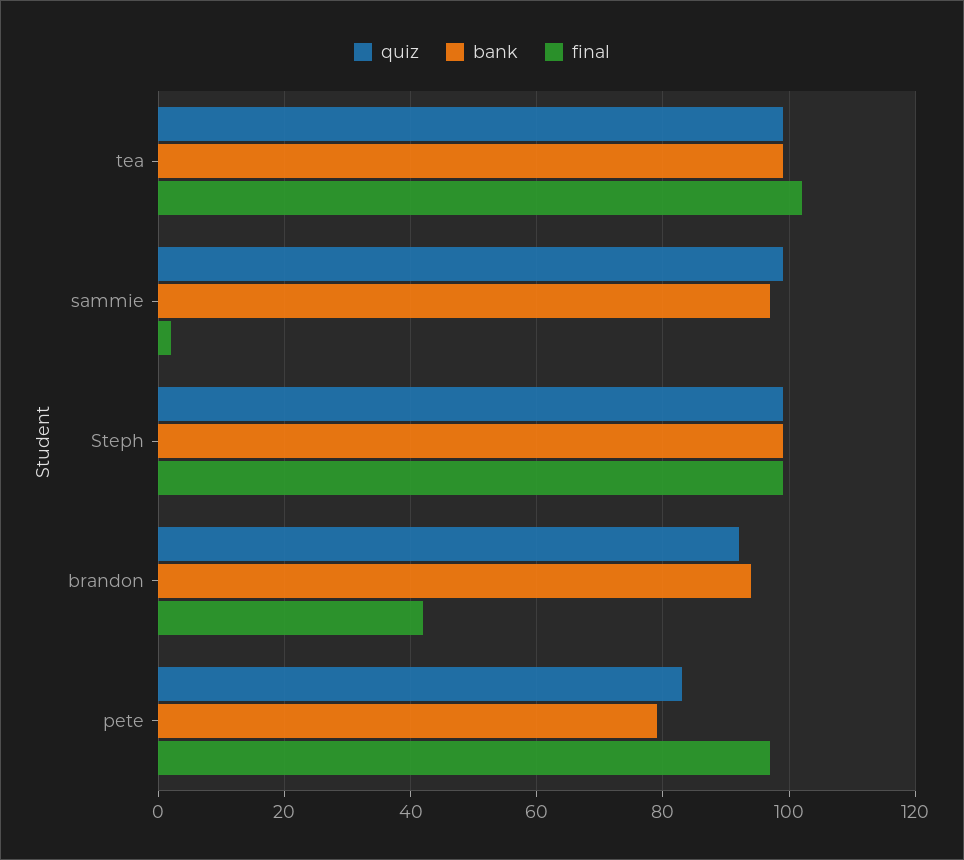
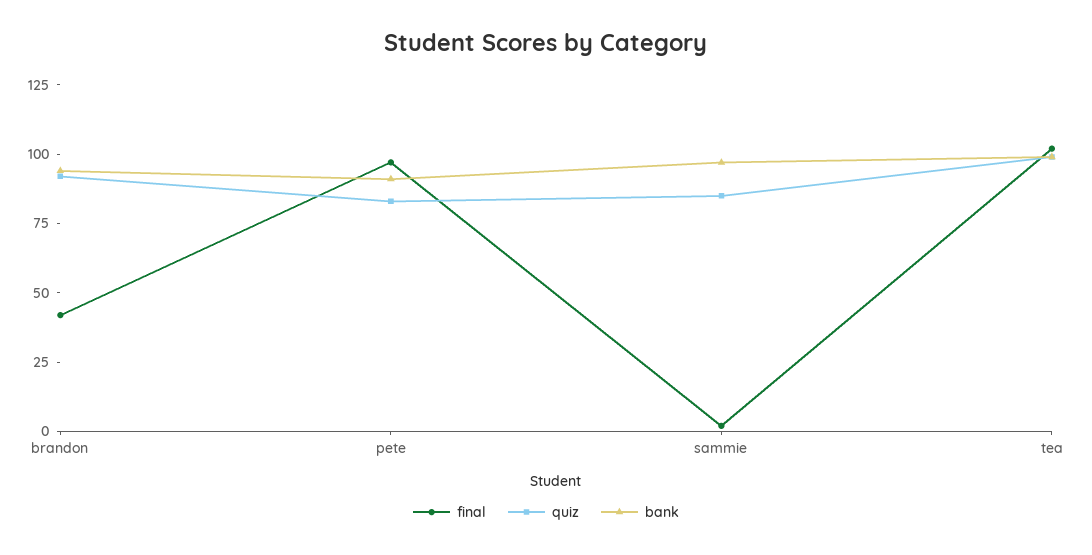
quiz, sammie: 100 -> 85
quiz, Steph: 100 -> none
bank, Steph: 100 -> none
final, Steph: 100 -> none
bank, pete: 80 -> 90

